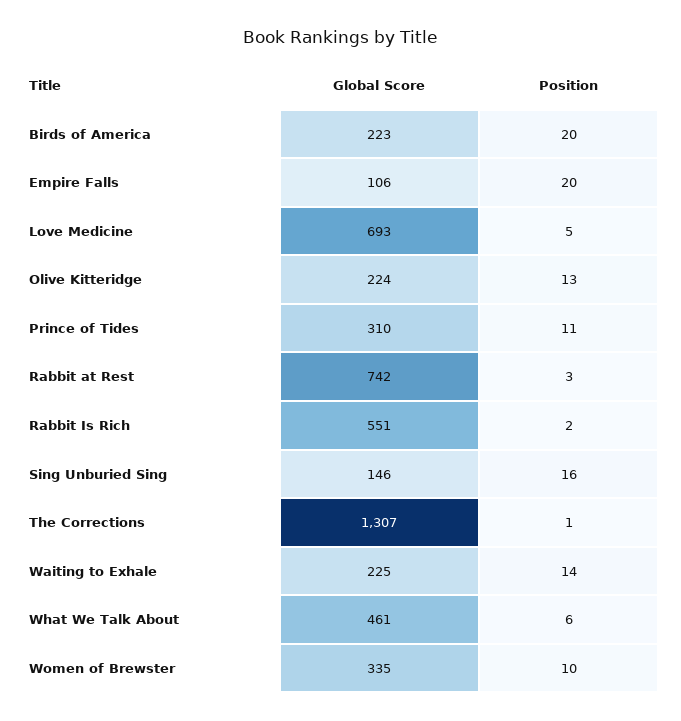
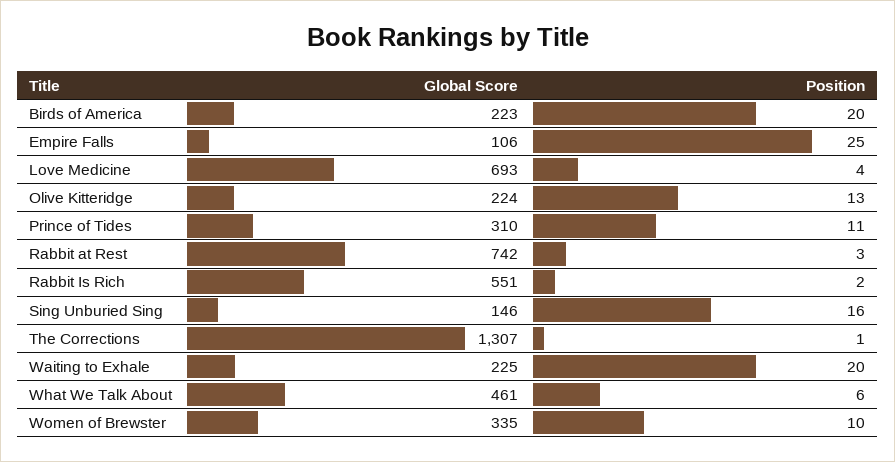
Position, Empire Falls: 20 -> 25
Position, Love Medicine: 5 -> 4
Position, Waiting to Exhale: 14 -> 20

